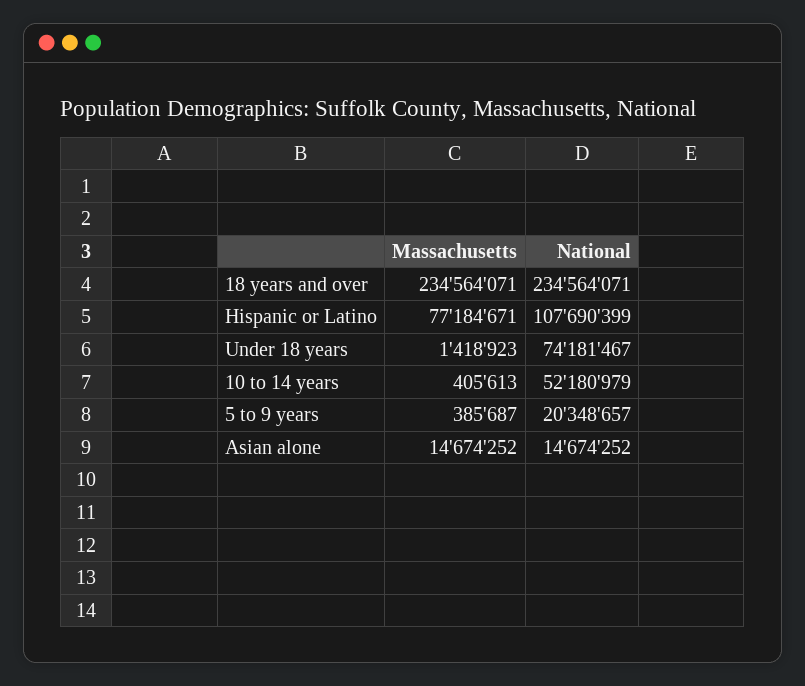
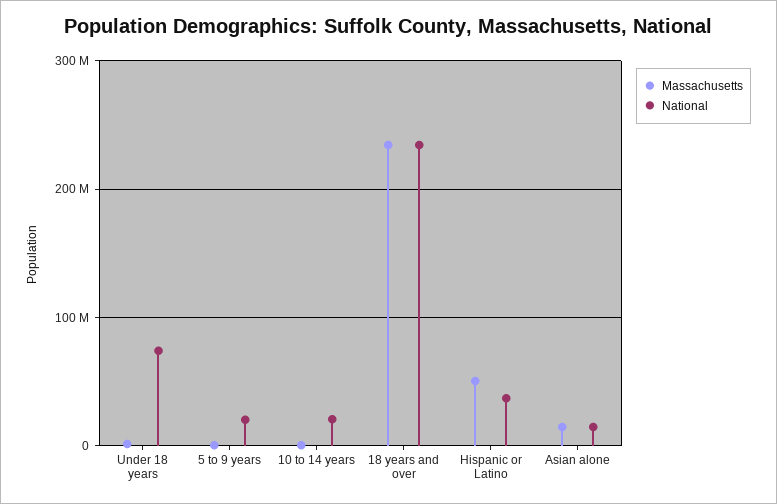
Massachusetts, Hispanic or Latino: 77184671 -> 50000000
National, Hispanic or Latino: 107690399 -> 40000000
National, 10 to 14 years: 52180979 -> 20000000

